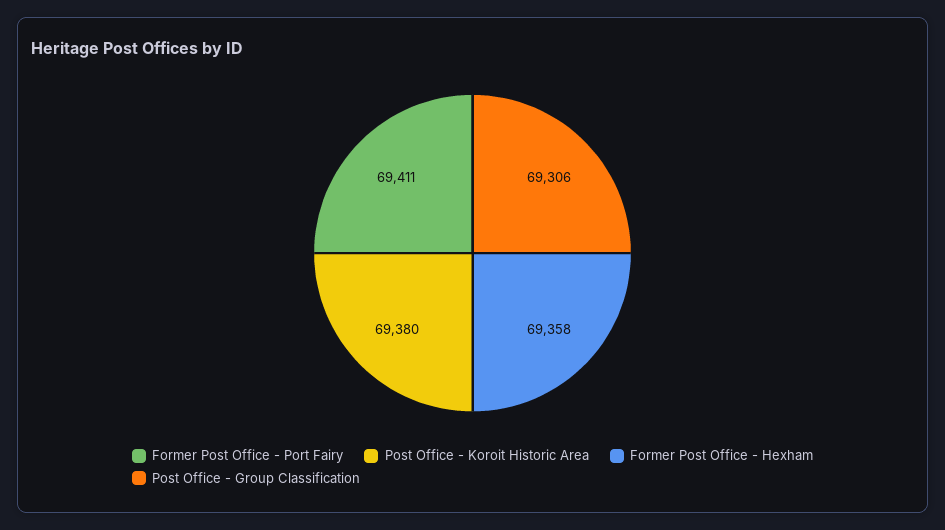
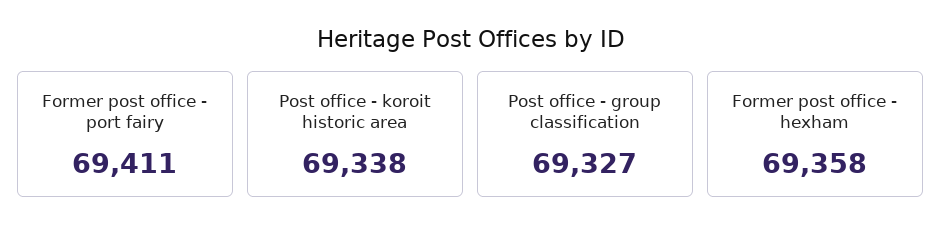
Post Office - Koroit Historic Area: 69380 -> 69338
Post Office - Group Classification: 69306 -> 69327

